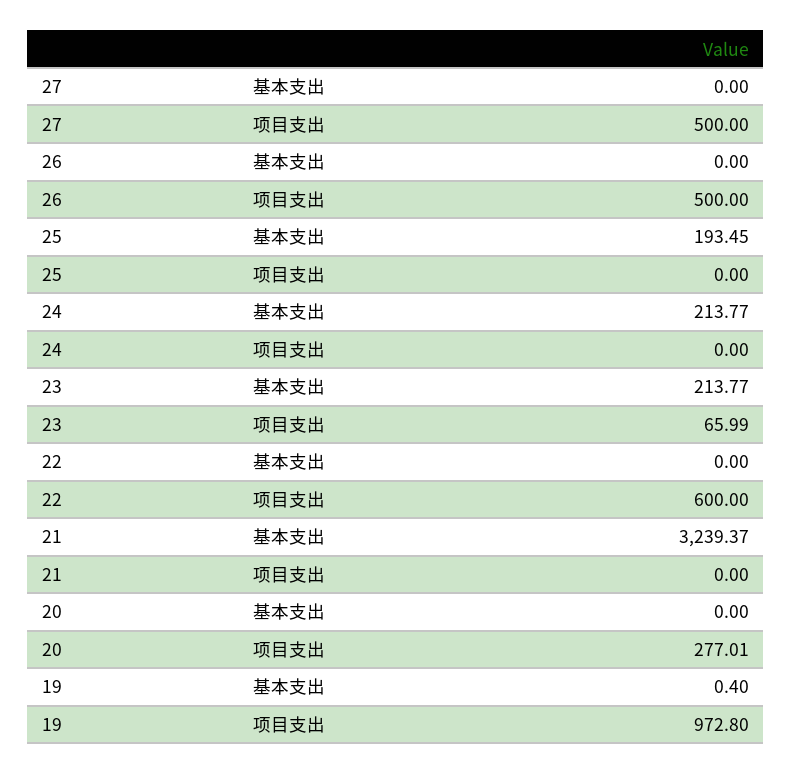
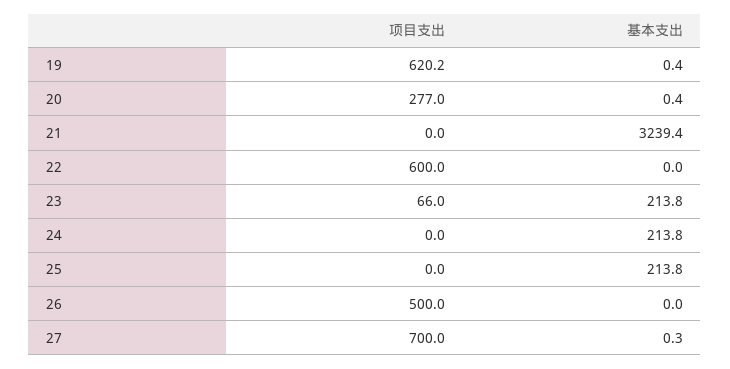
27, 基本支出: 0 -> 0.3
27, 项目支出: 500 -> 700
25, 基本支出: 193.45 -> 213.8
20, 基本支出: 0 -> 0.4
19, 项目支出: 972.8 -> 620.2

